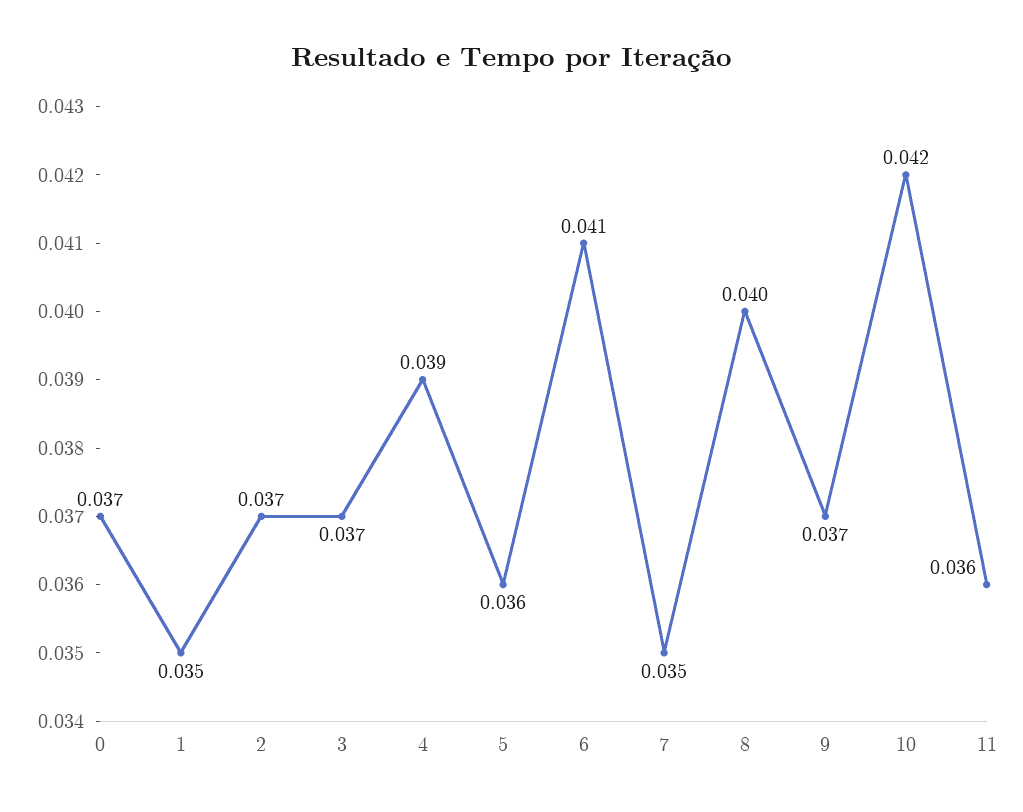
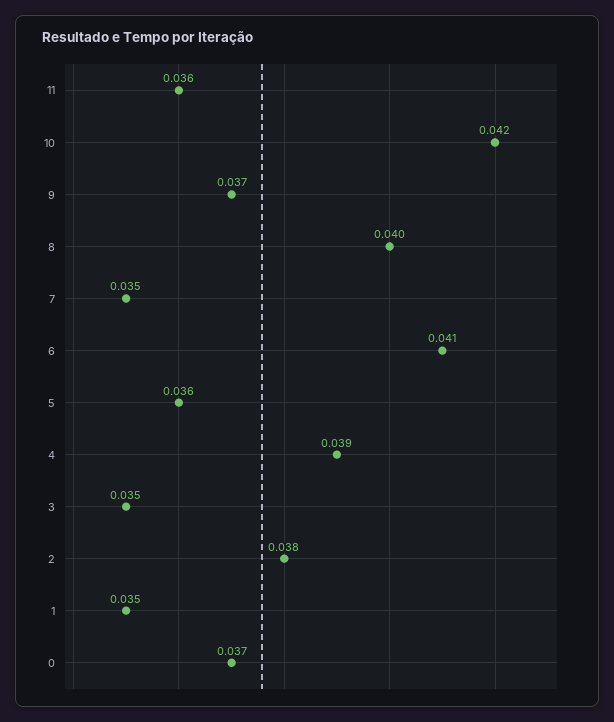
2: 0.037 -> 0.038
3: 0.037 -> 0.035

